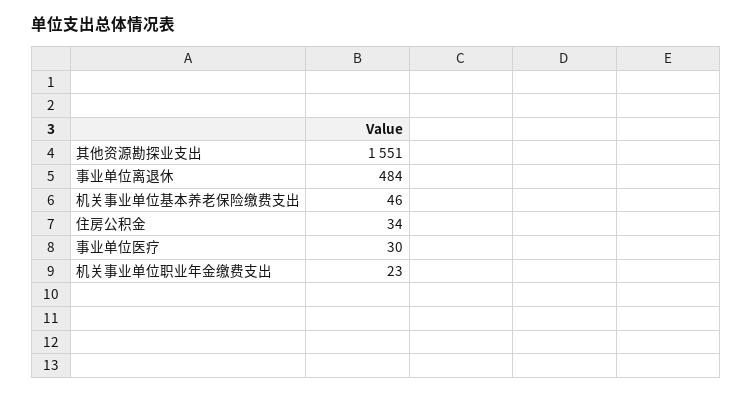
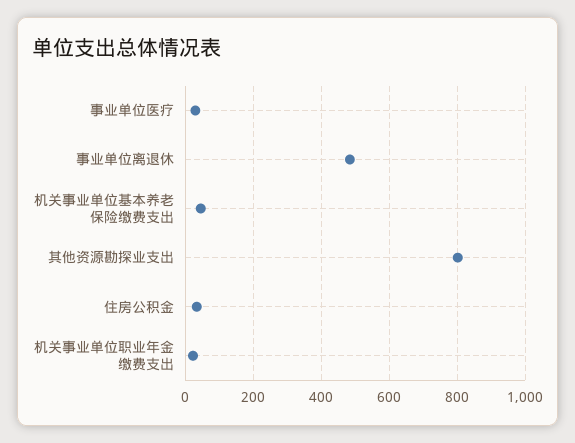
其他资源勘探业支出: 1551 -> 800

